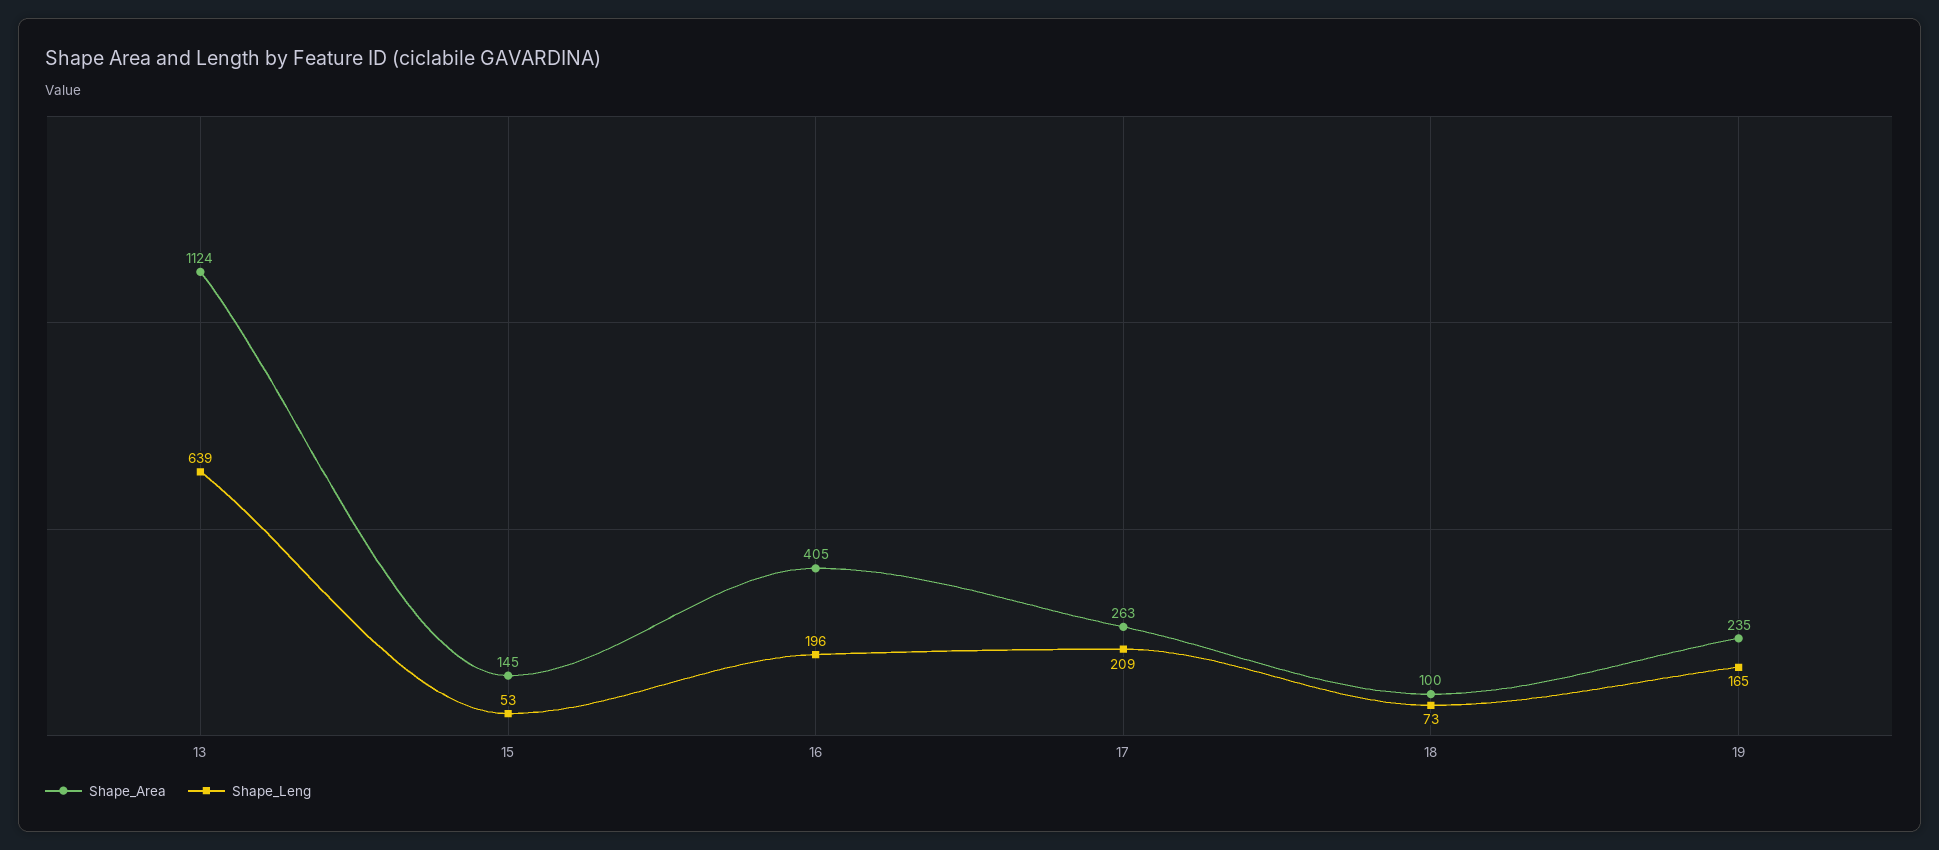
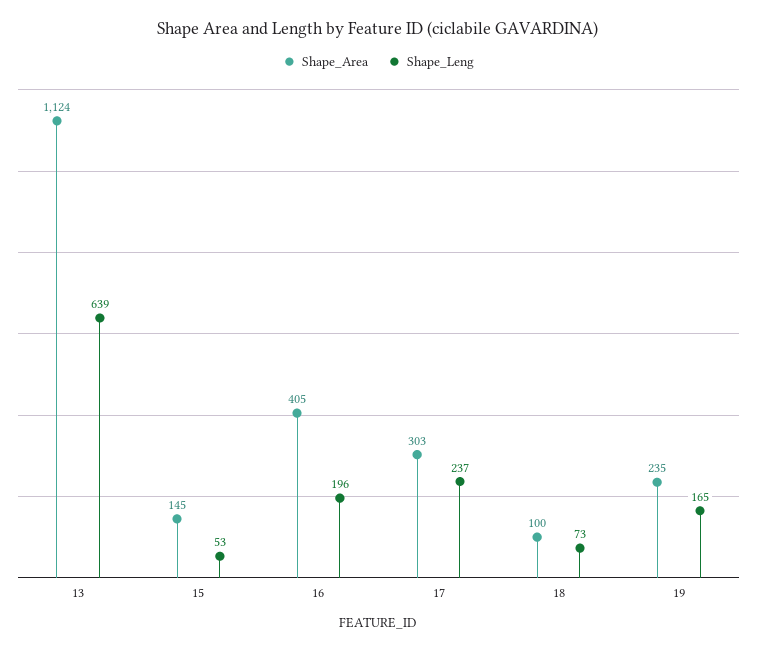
Shape_Area, 17: 263 -> 303
Shape_Leng, 17: 209 -> 237

